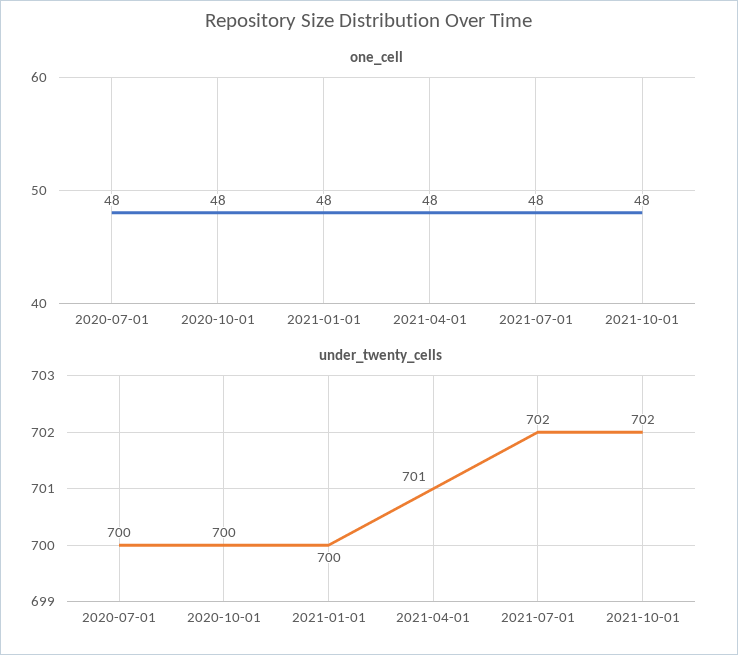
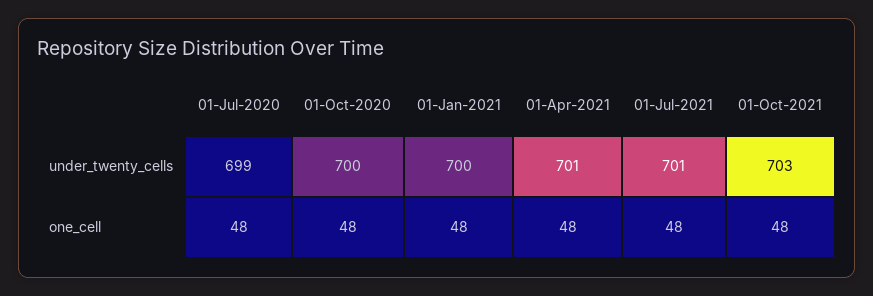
under_twenty_cells, 2020-07-01: 700 -> 699
under_twenty_cells, 2021-07-01: 702 -> 701
under_twenty_cells, 2021-10-01: 702 -> 703

